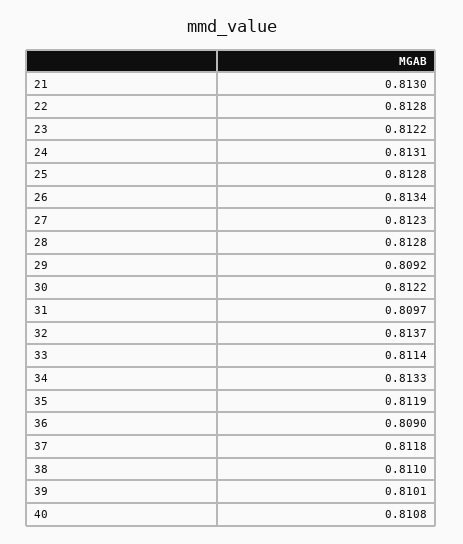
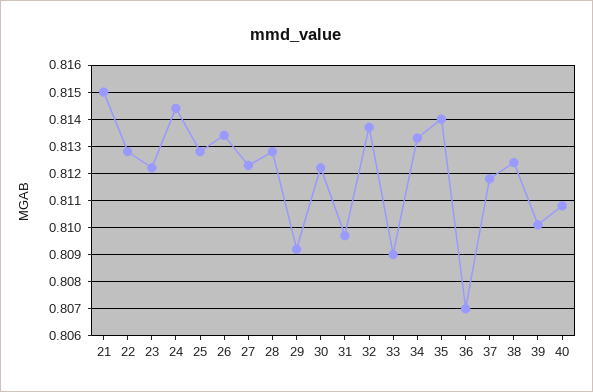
21: 0.813 -> 0.815
24: 0.8131 -> 0.8145
33: 0.8114 -> 0.809
35: 0.8119 -> 0.814
36: 0.809 -> 0.807
38: 0.811 -> 0.8125

